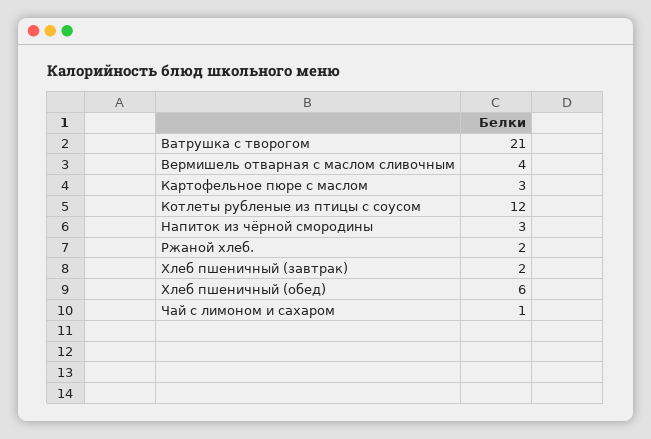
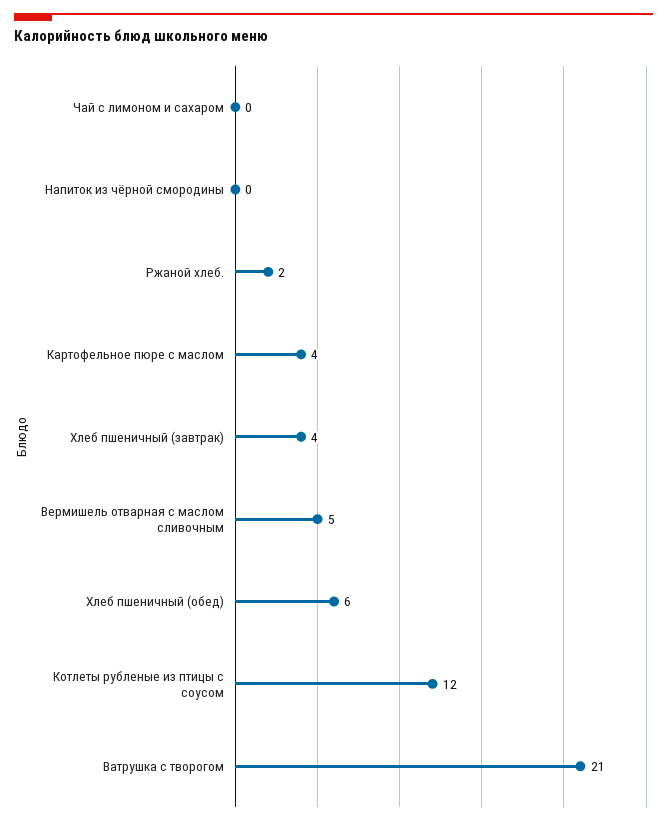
Вермишель отварная с маслом сливочным: 4 -> 5
Картофельное пюре с маслом: 3 -> 4
Напиток из чёрной смородины: 3 -> 0
Хлеб пшеничный (завтрак): 2 -> 4
Чай с лимоном и сахаром: 1 -> 0

